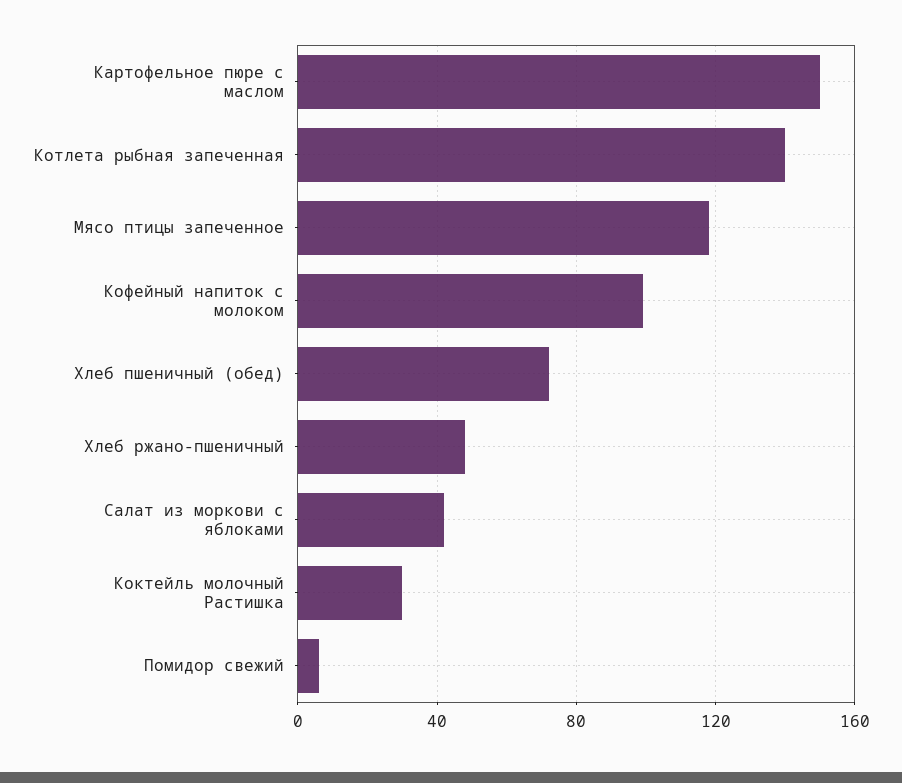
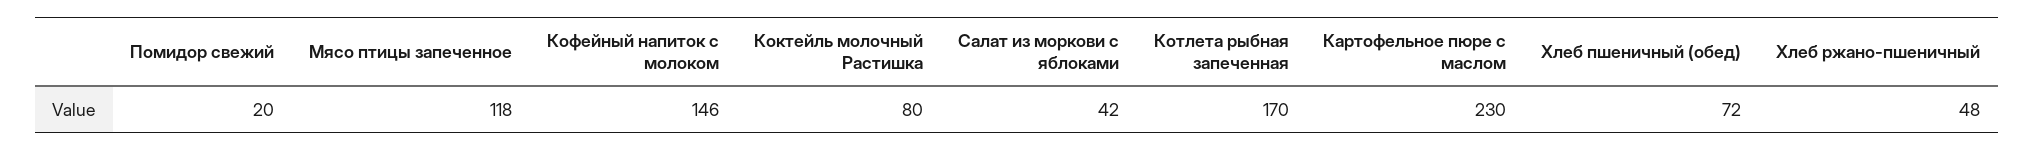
Картофельное пюре с маслом: 150 -> 230
Котлета рыбная запеченная: 140 -> 170
Кофейный напиток с молоком: 100 -> 146
Коктейль молочный Растишка: 30 -> 80
Помидор свежий: 5 -> 20

